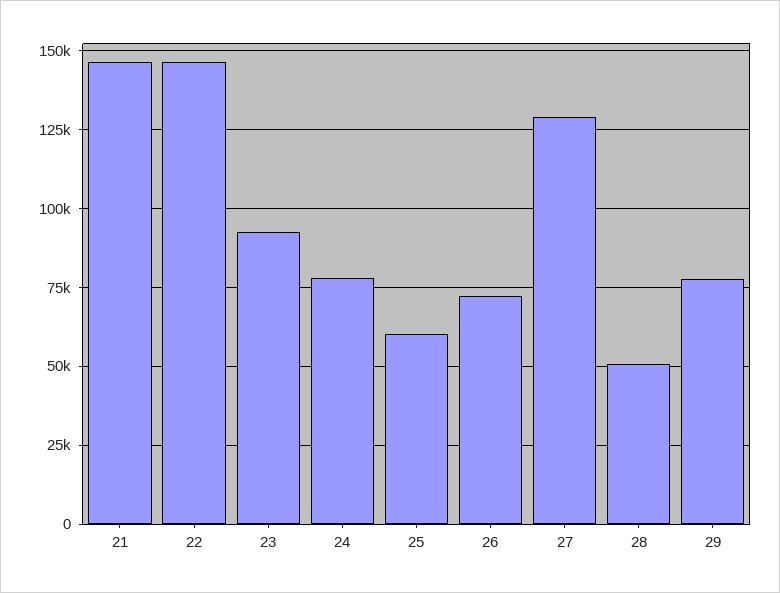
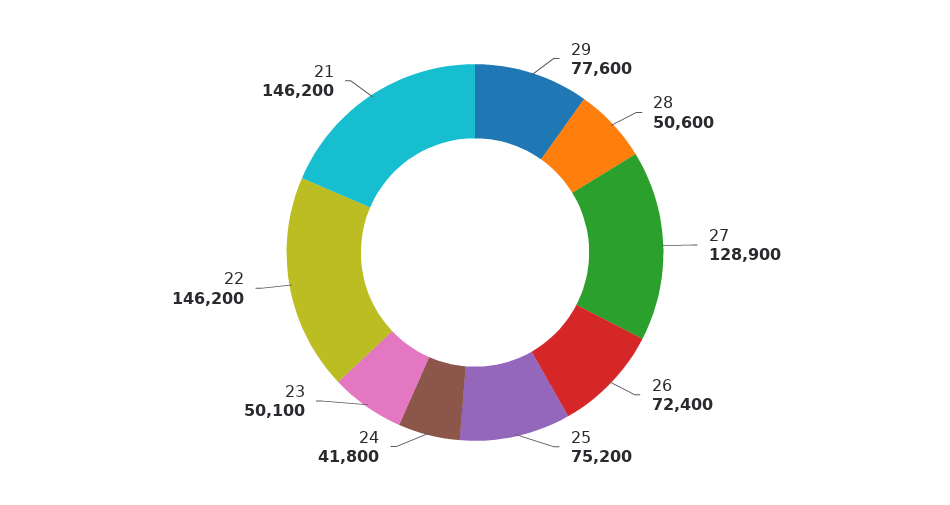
23: 92500 -> 50100
24: 77500 -> 41800
25: 60000 -> 75200

